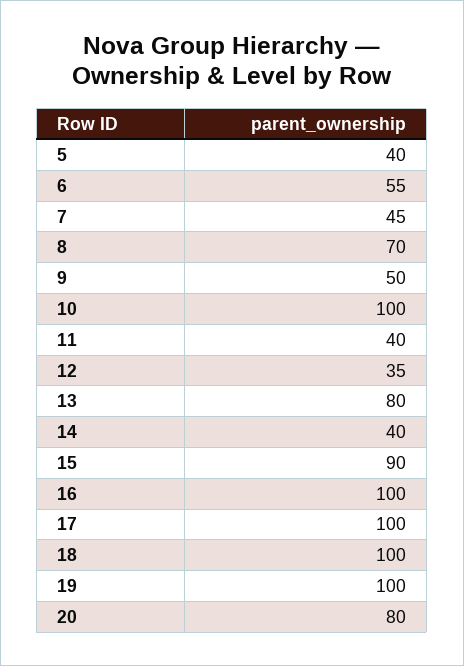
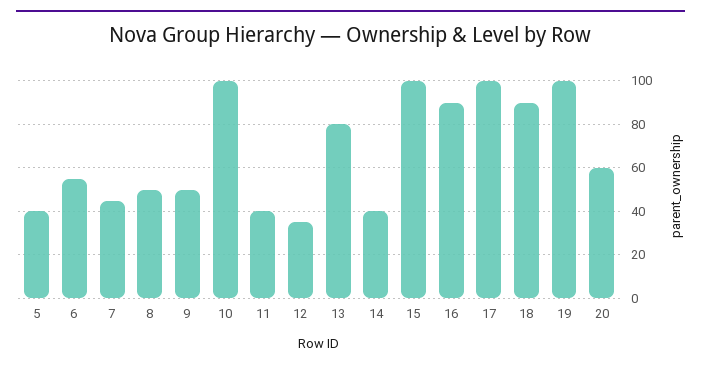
8: 70 -> 50
15: 90 -> 100
16: 100 -> 90
18: 100 -> 90
20: 80 -> 60

